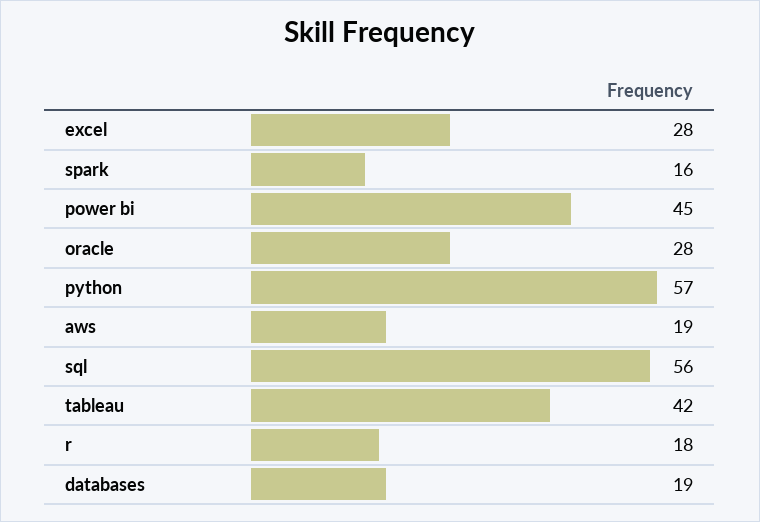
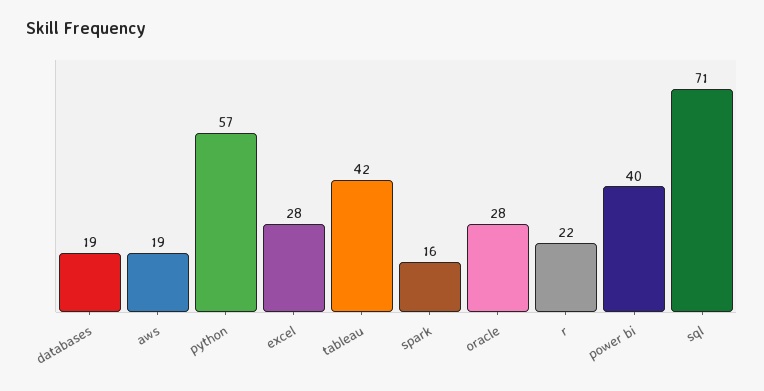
power bi: 45 -> 40
sql: 56 -> 71
r: 18 -> 22

